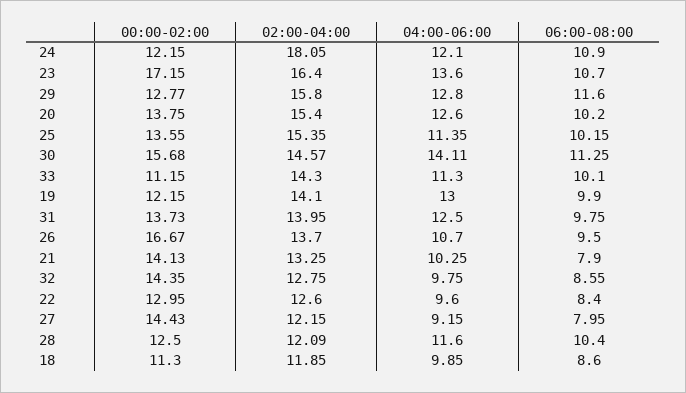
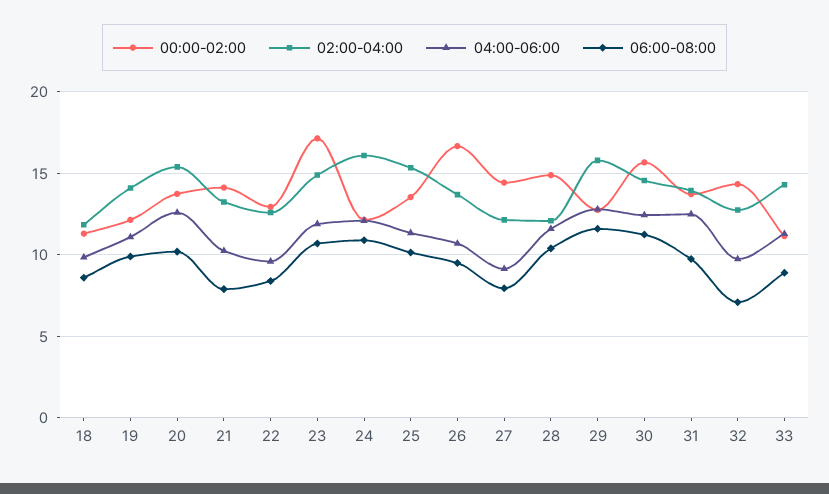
02:00-04:00, 24: 18.05 -> 16
02:00-04:00, 23: 16.4 -> 15
04:00-06:00, 23: 13.6 -> 12
04:00-06:00, 30: 14.11 -> 12.5
06:00-08:00, 33: 10.1 -> 9
04:00-06:00, 19: 13 -> 11
06:00-08:00, 32: 8.55 -> 7
00:00-02:00, 28: 12.5 -> 15

